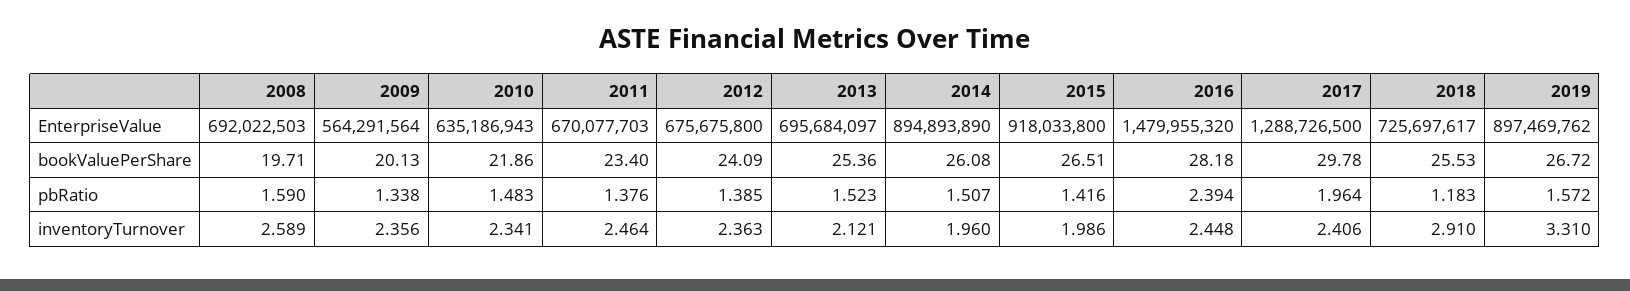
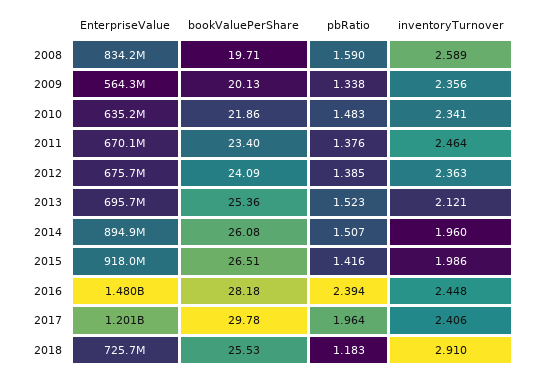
2008, EnterpriseValue: 692022503 -> 834200000
2017, EnterpriseValue: 1288726500 -> 1201000000
2019, EnterpriseValue: 897469762 -> none
2019, bookValuePerShare: 26.72 -> none
2019, pbRatio: 1.572 -> none
2019, inventoryTurnover: 3.31 -> none

